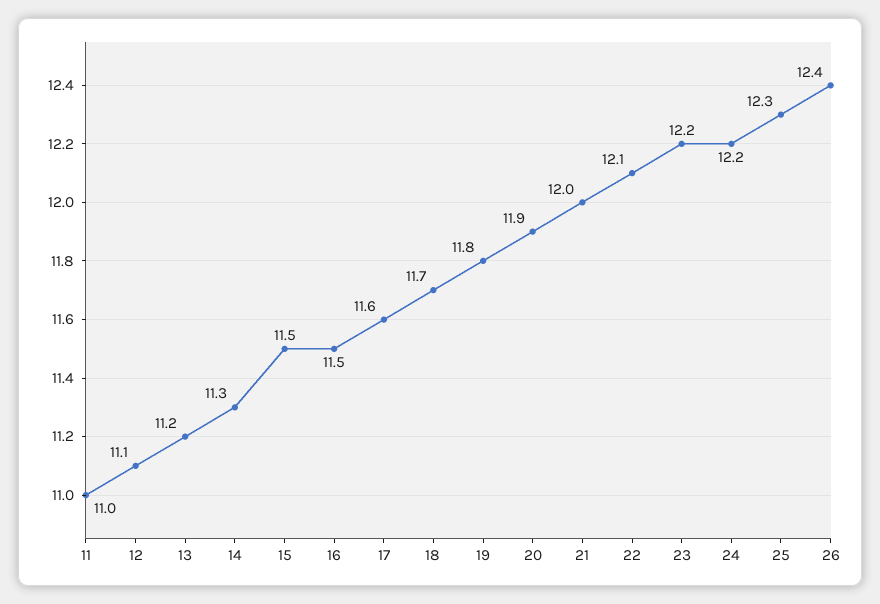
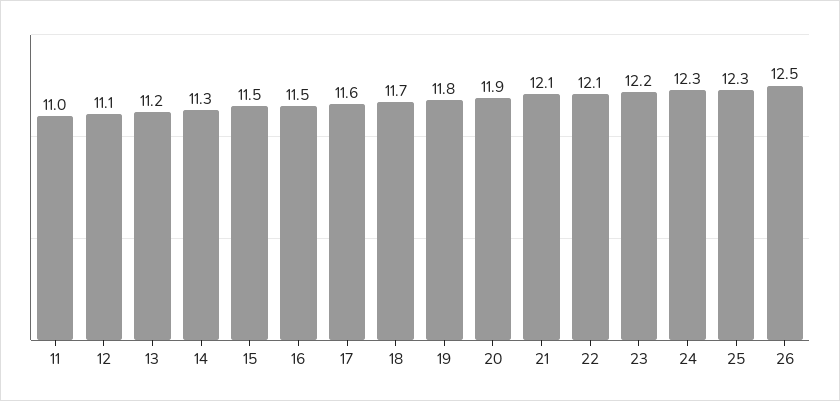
21: 12 -> 12.1
24: 12.2 -> 12.3
26: 12.4 -> 12.5

